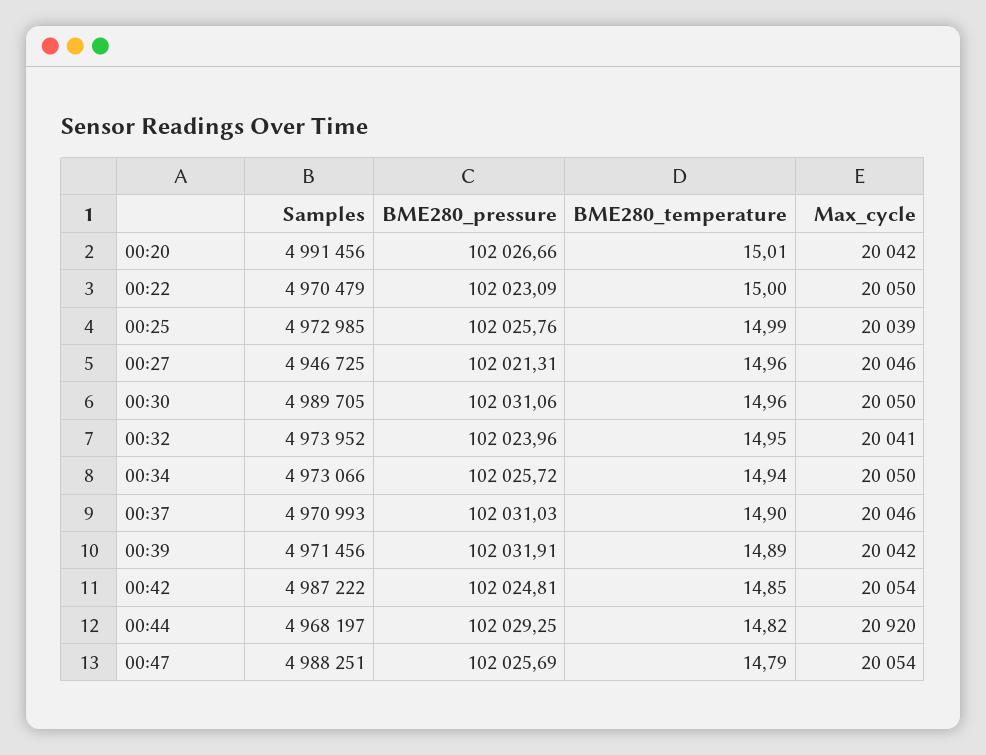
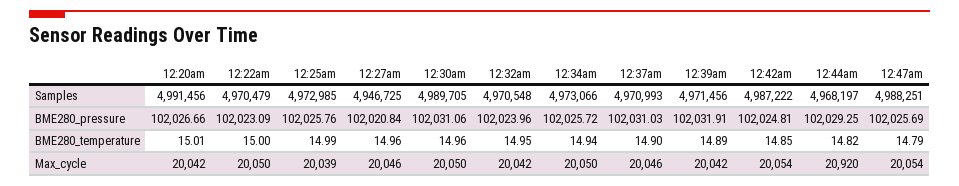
BME280_pressure, 00:27: 102021.31 -> 102020.84
Samples, 00:32: 4973952 -> 4970548
Max_cycle, 00:32: 20041 -> 20042

